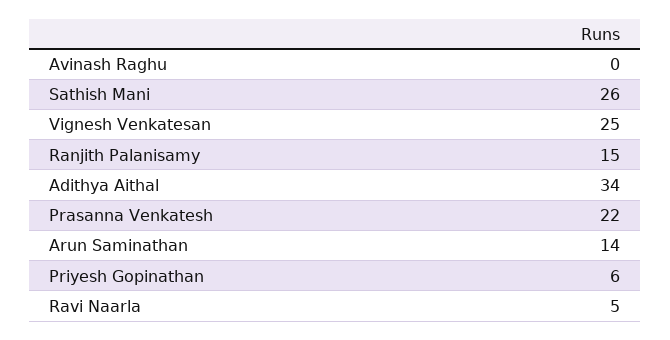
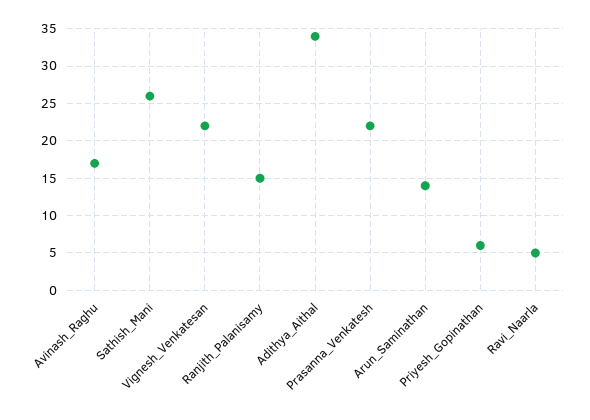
Avinash Raghu: 0 -> 17
Vignesh Venkatesan: 25 -> 22

